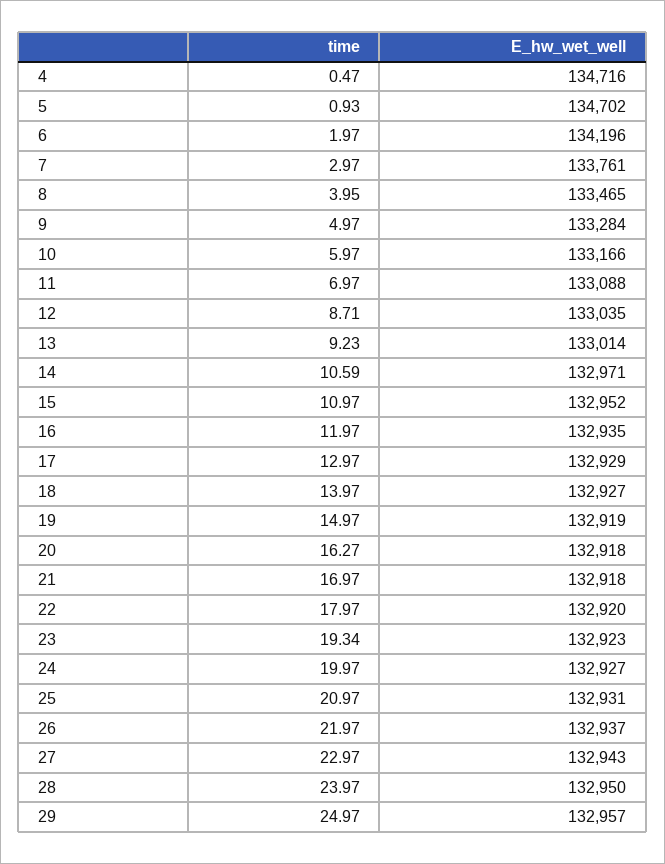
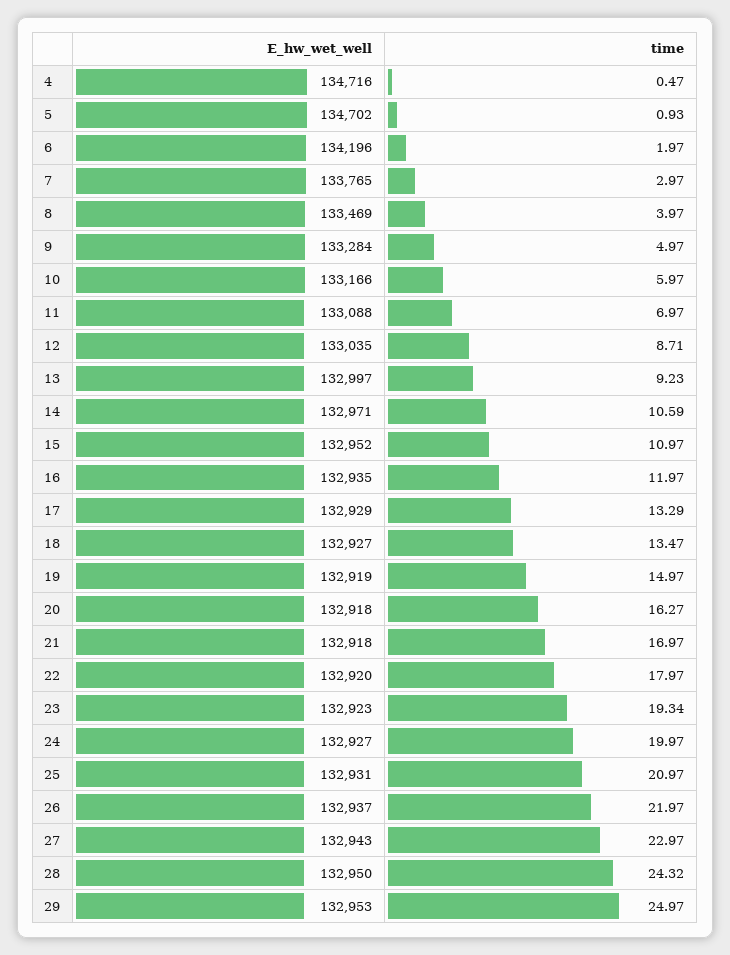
E_hw_wet_well, 7: 133761 -> 133765
time, 8: 3.95 -> 3.97
E_hw_wet_well, 8: 133465 -> 133469
E_hw_wet_well, 13: 133014 -> 132997
time, 17: 12.97 -> 13.29
time, 18: 13.97 -> 13.47
time, 28: 23.97 -> 24.32
E_hw_wet_well, 29: 132957 -> 132953

